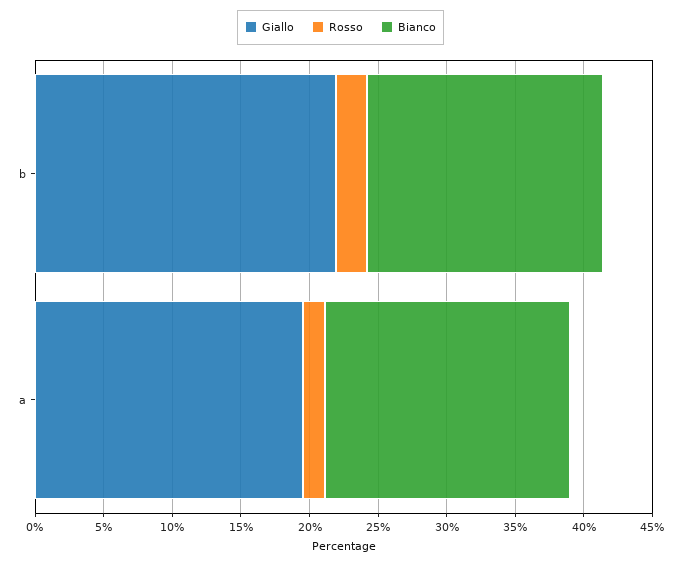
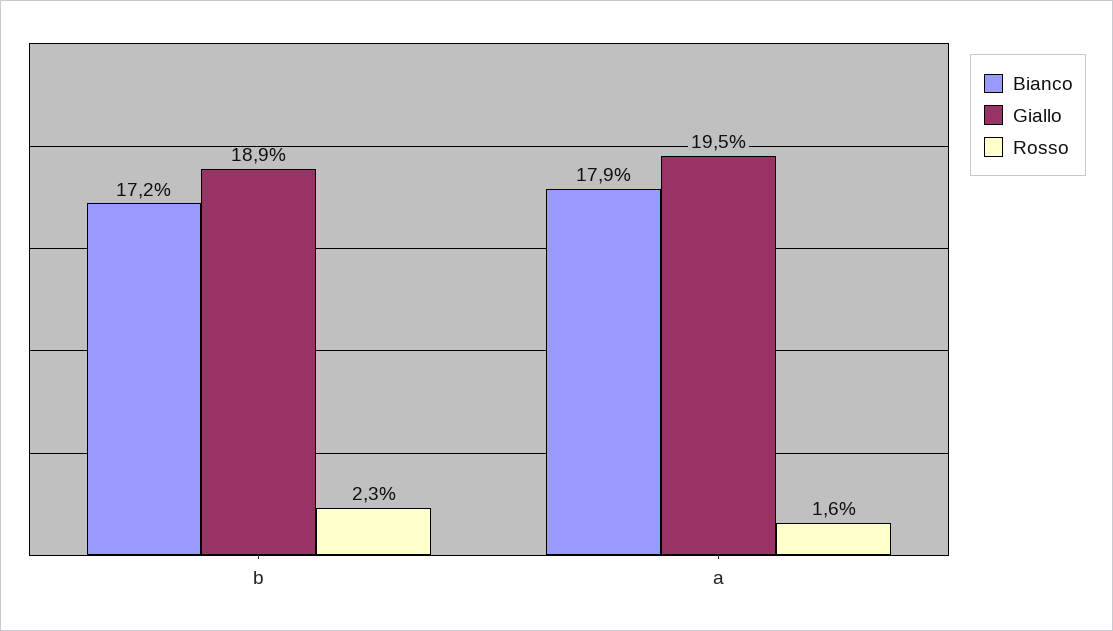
Giallo, b: 22 -> 18.9

